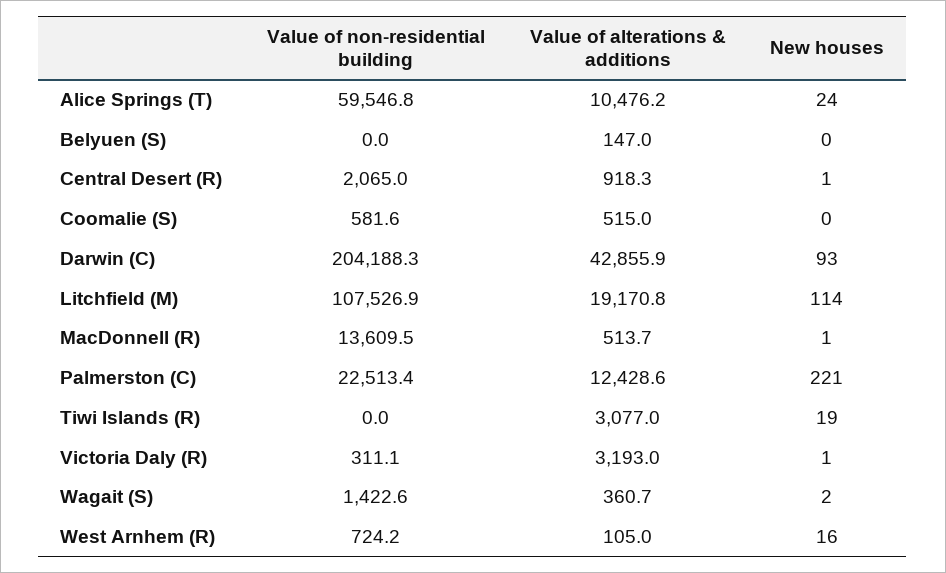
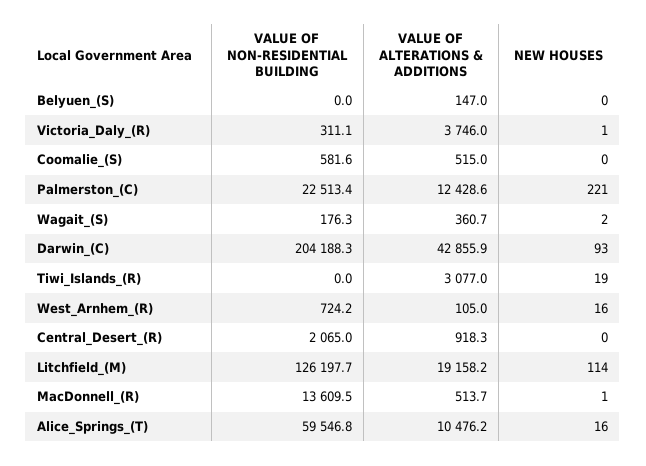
New houses, Alice Springs (T): 24 -> 16
New houses, Central Desert (R): 1 -> 0
Value of non-residential building, Litchfield (M): 107526.9 -> 126197.7
Value of alterations & additions, Litchfield (M): 19170.8 -> 19158.2
Value of alterations & additions, Victoria Daly (R): 3193 -> 3746
Value of non-residential building, Wagait (S): 1422.6 -> 176.3

